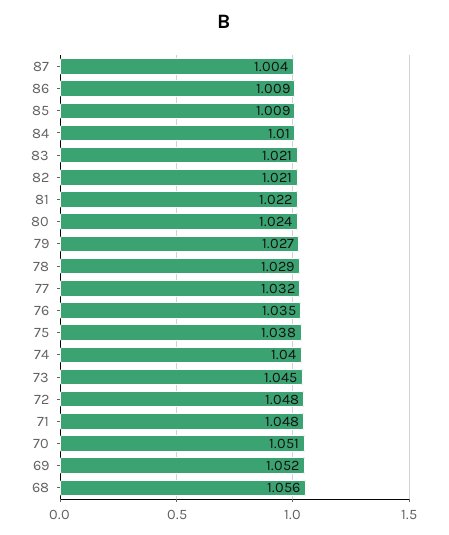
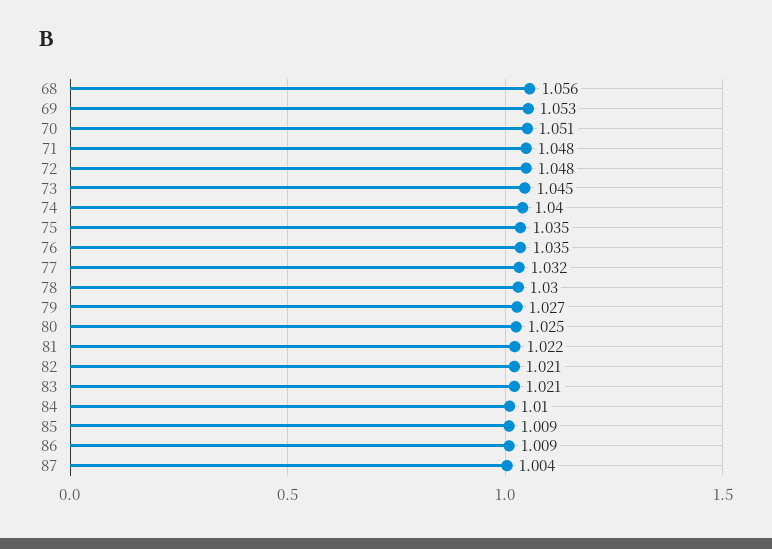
80: 1.024 -> 1.025
78: 1.029 -> 1.03
75: 1.038 -> 1.035
69: 1.052 -> 1.053

